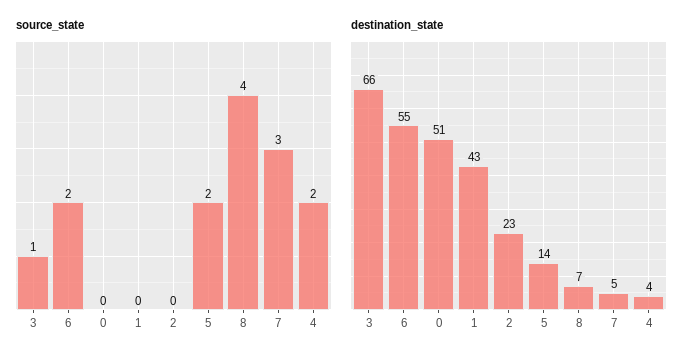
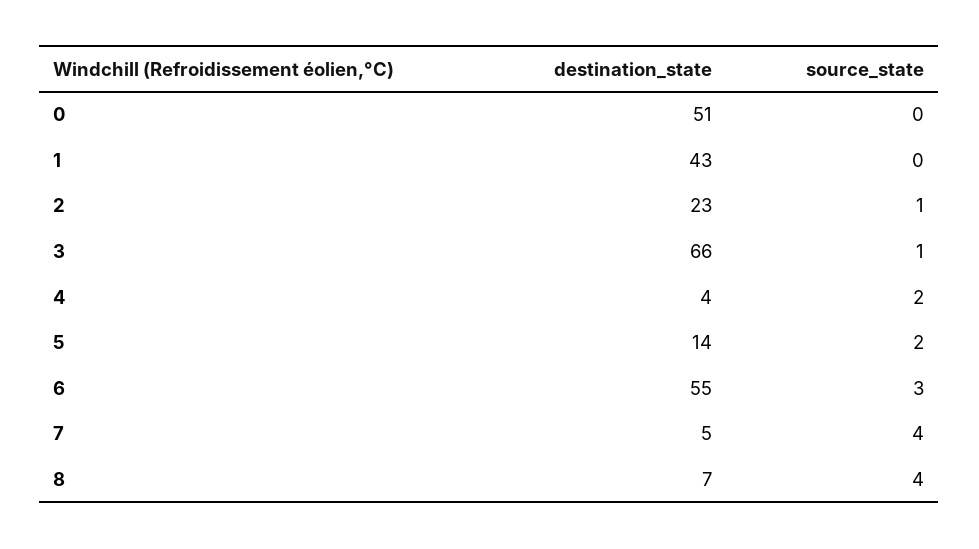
source_state, 6: 2 -> 3
source_state, 2: 0 -> 1
source_state, 7: 3 -> 4

